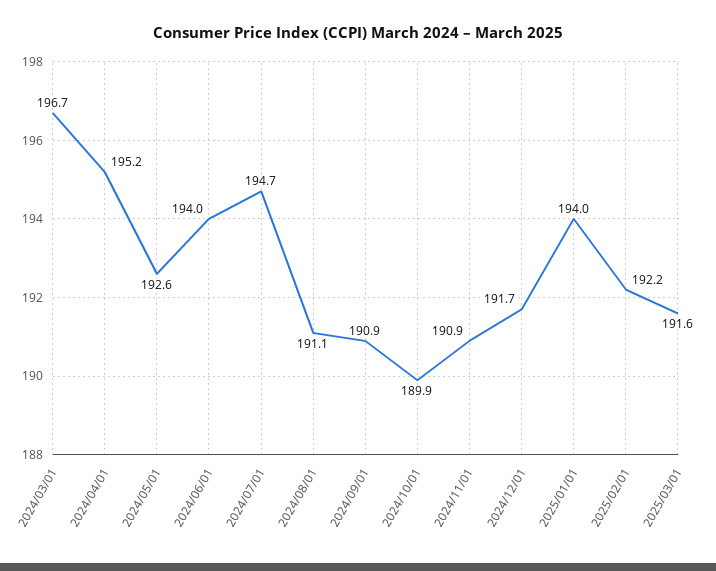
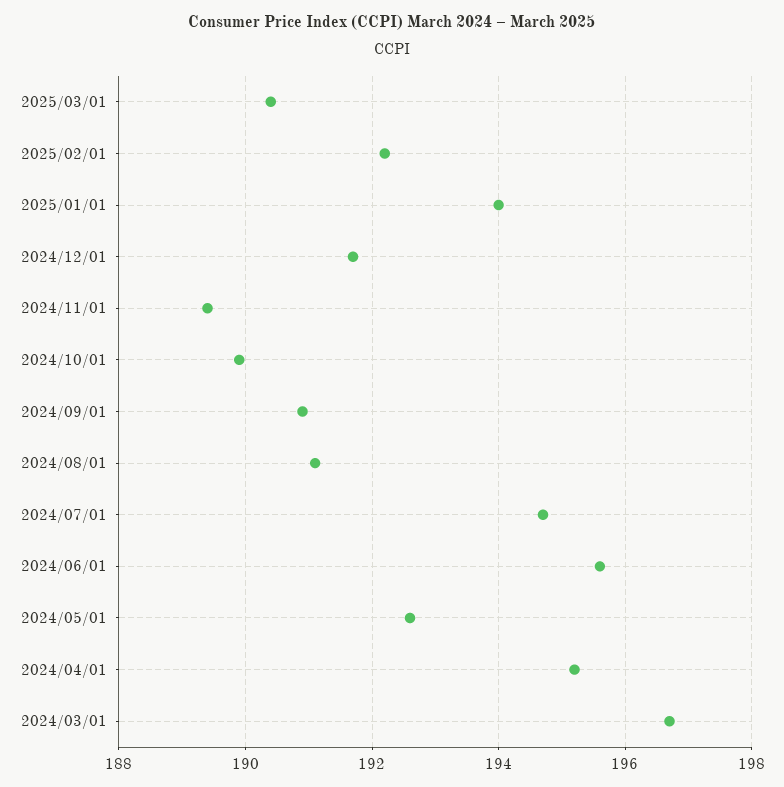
2024/06/01: 194 -> 195.5
2024/11/01: 190.9 -> 189.5
2025/03/01: 191.6 -> 190.5

